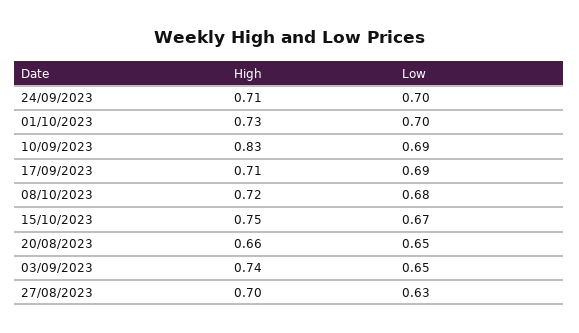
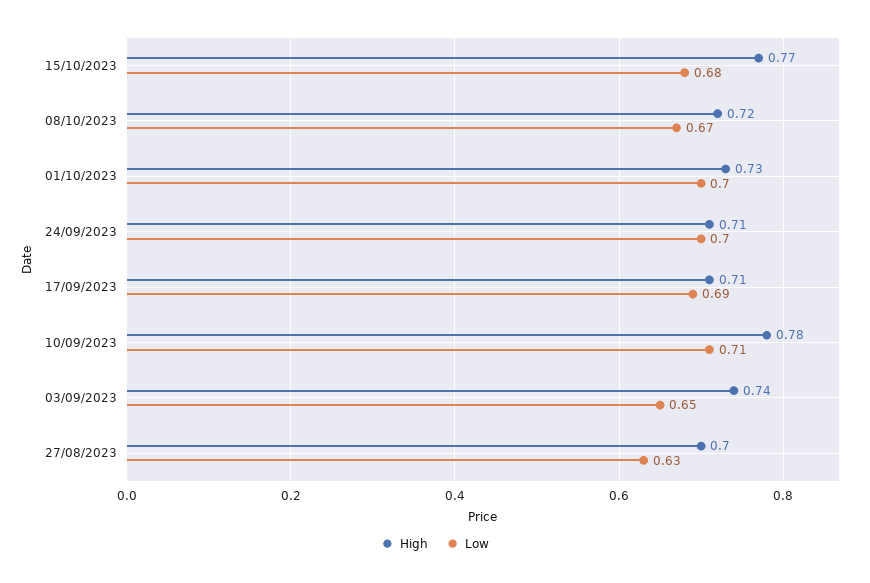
High, 10/09/2023: 0.83 -> 0.78
Low, 10/09/2023: 0.69 -> 0.71
Low, 08/10/2023: 0.68 -> 0.67
High, 15/10/2023: 0.75 -> 0.77
Low, 15/10/2023: 0.67 -> 0.68
High, 20/08/2023: 0.66 -> none
Low, 20/08/2023: 0.65 -> none

